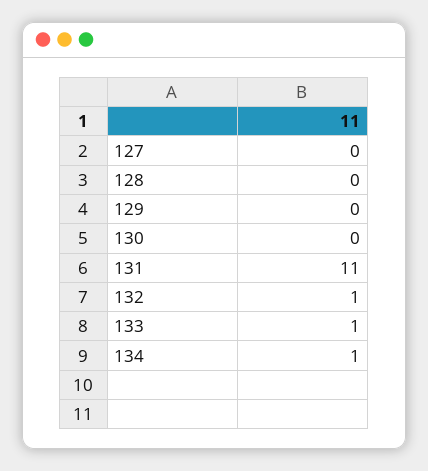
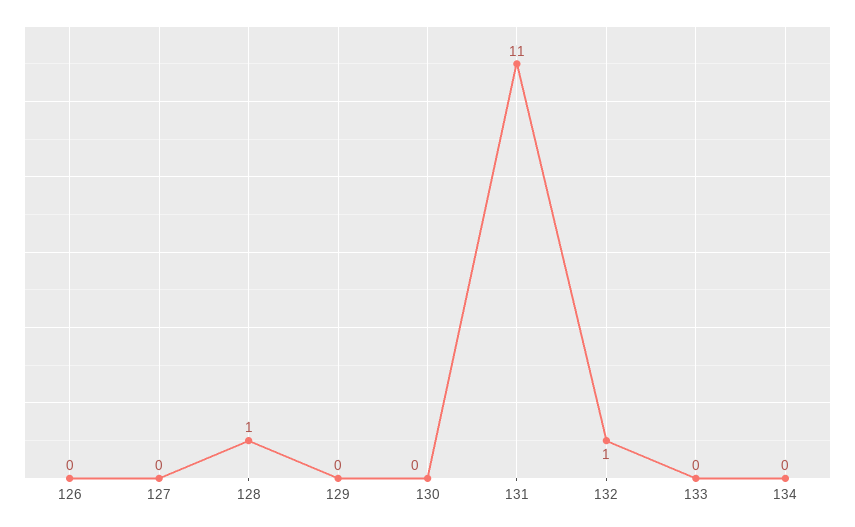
128: 0 -> 1
133: 1 -> 0
134: 1 -> 0
126: none -> 0

